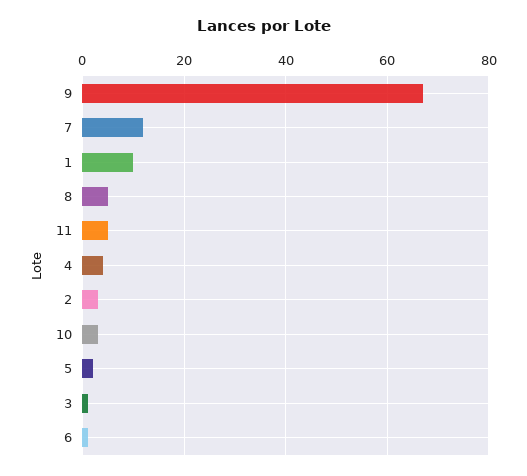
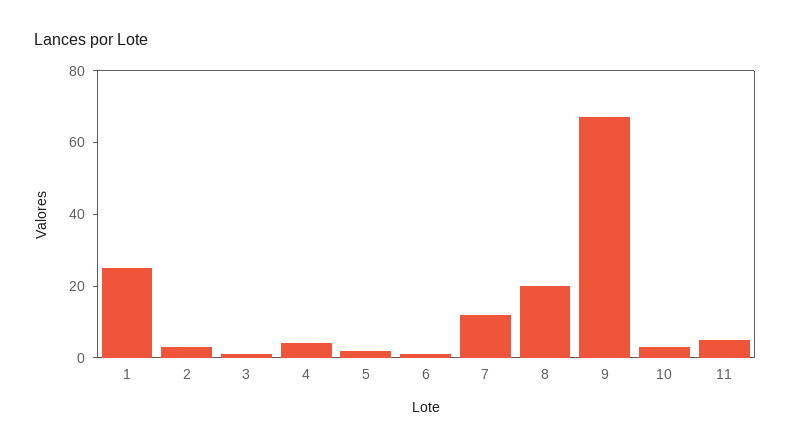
1: 10 -> 25
8: 5 -> 20

